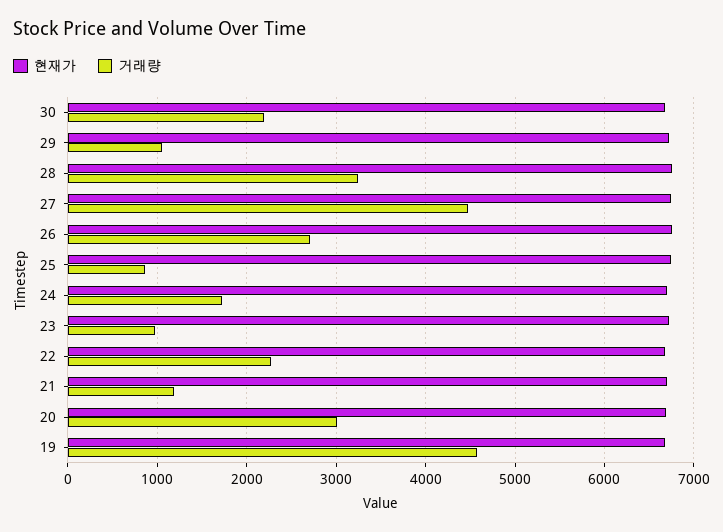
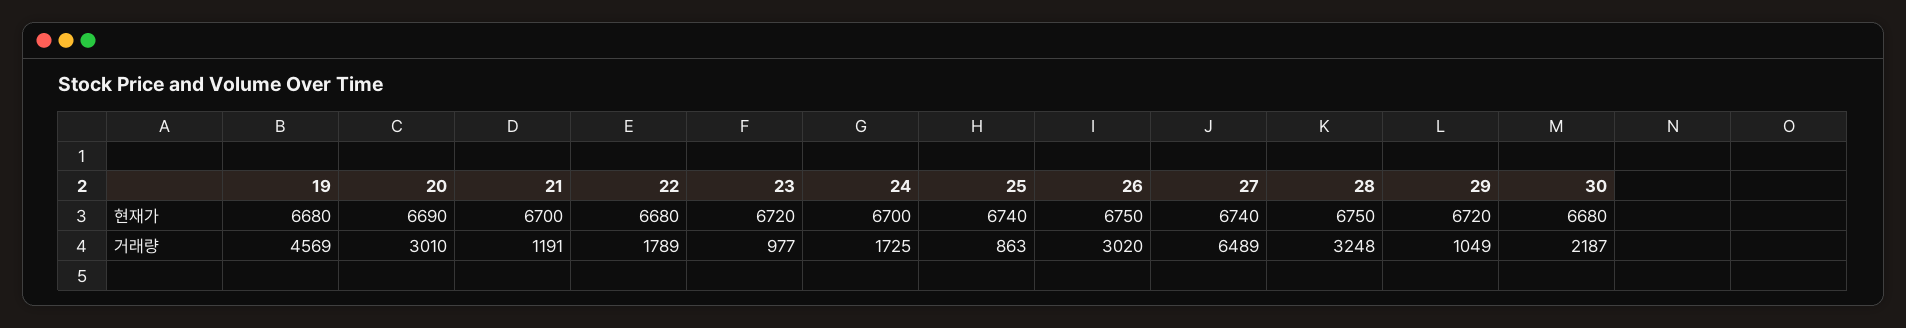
거래량, 27: 4500 -> 6489
거래량, 26: 2700 -> 3020
거래량, 22: 2300 -> 1789

